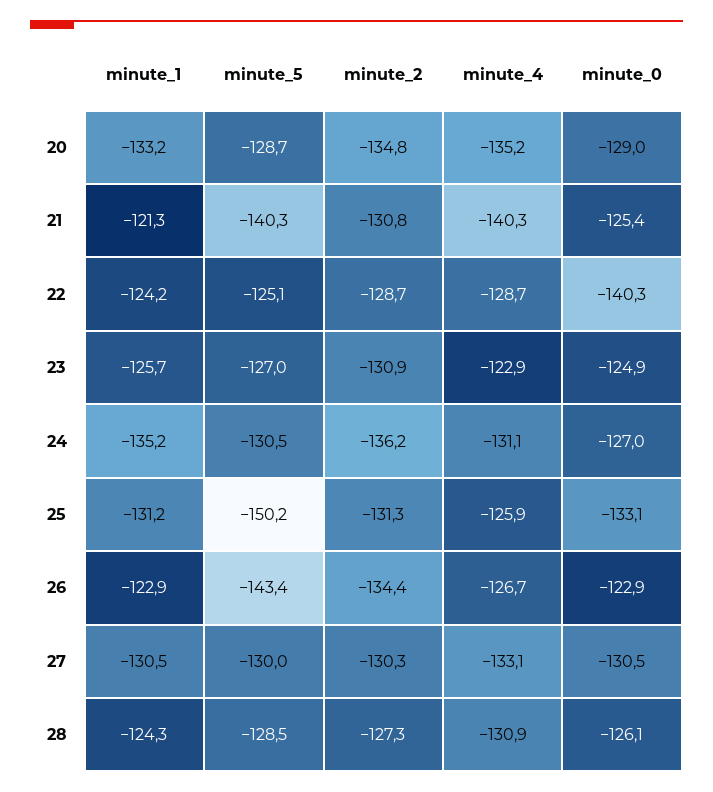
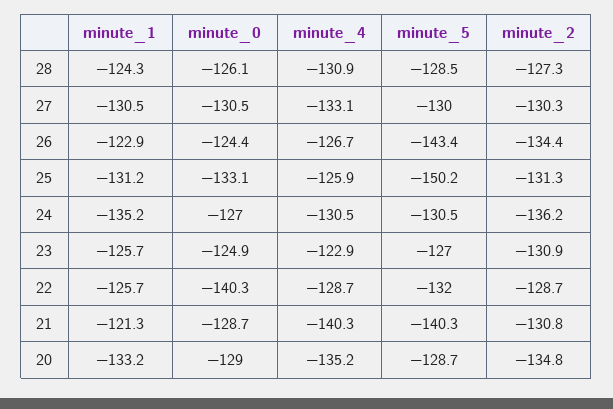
minute_0, 21: -125.4 -> -128.7
minute_1, 22: -124.2 -> -125.7
minute_5, 22: -125.1 -> -132
minute_4, 24: -131.1 -> -130.5
minute_0, 26: -122.9 -> -124.4

